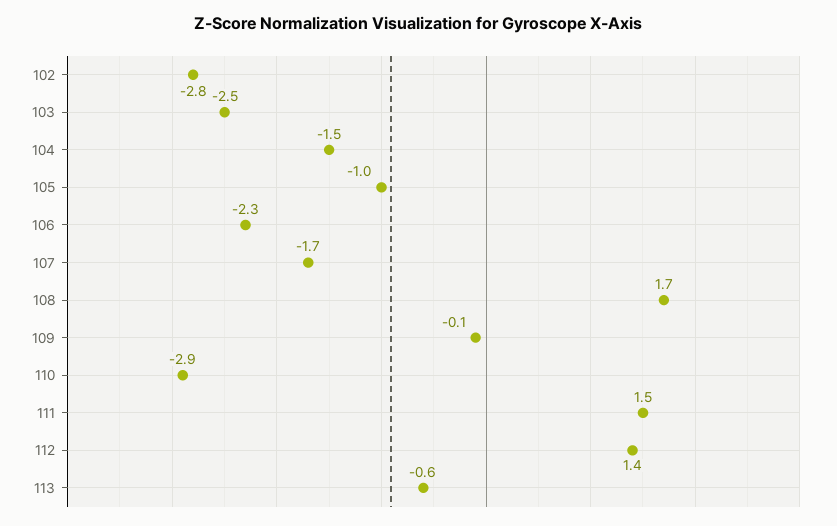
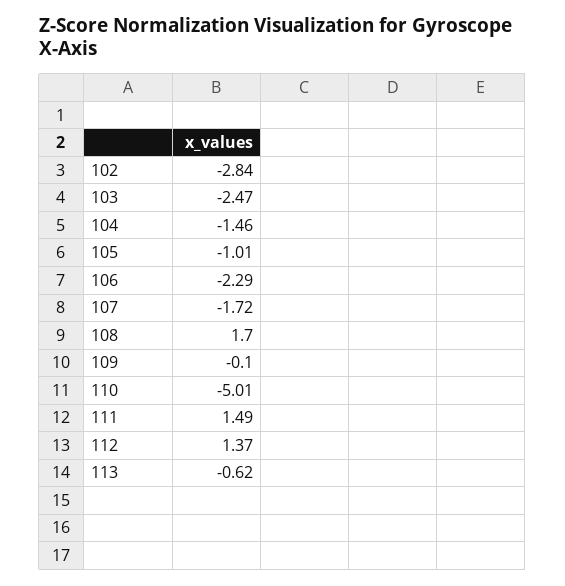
110: -2.9 -> -5.01

